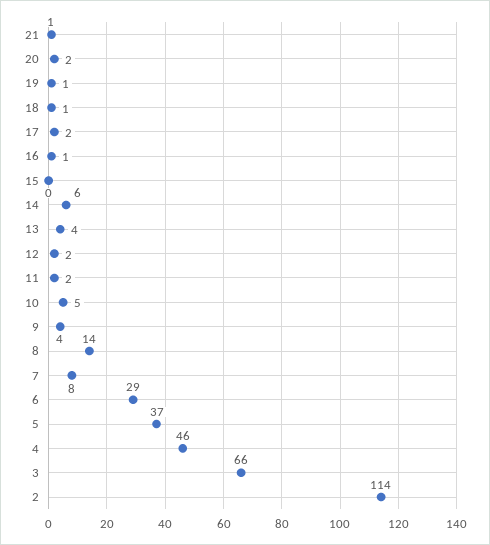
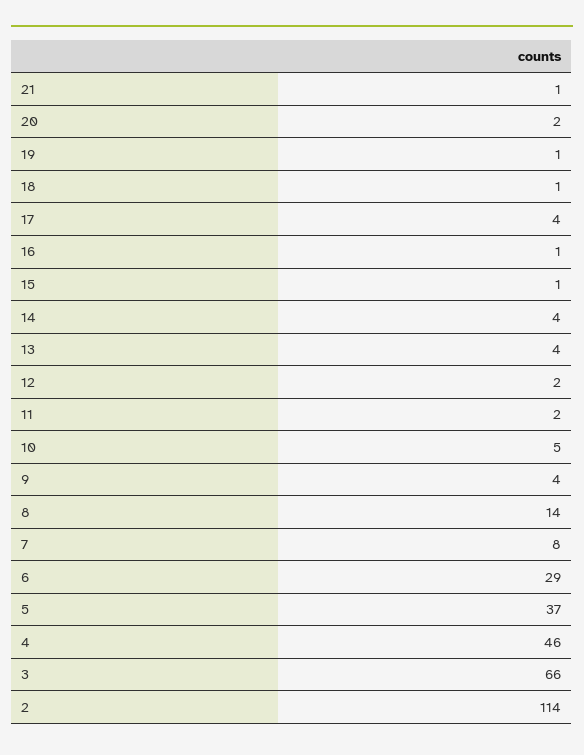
17: 2 -> 4
15: 0 -> 1
14: 6 -> 4

